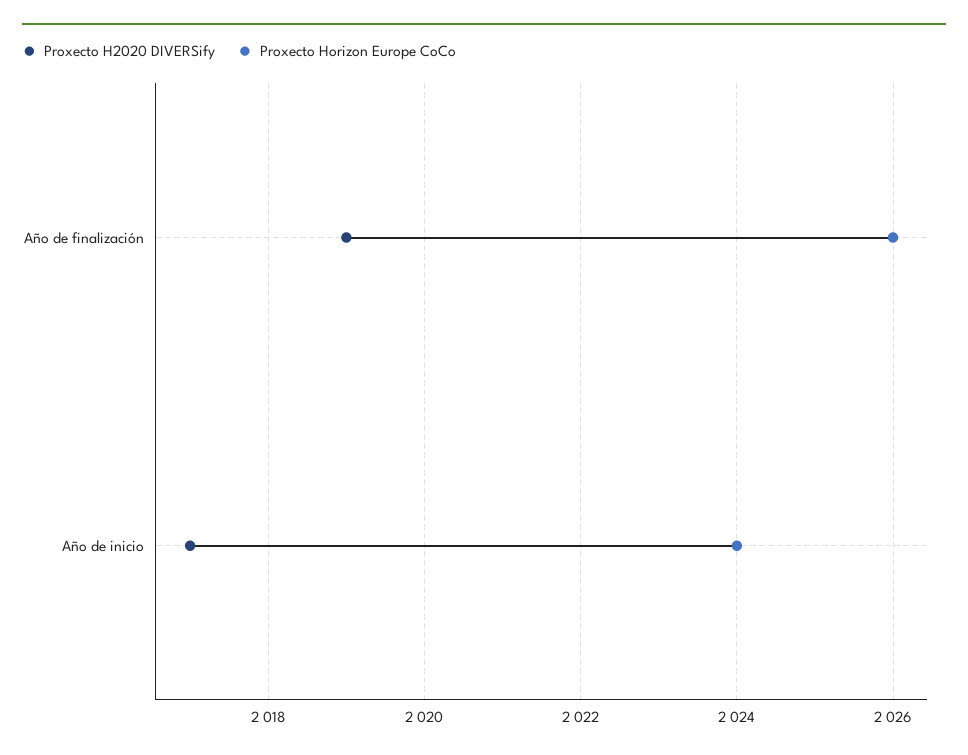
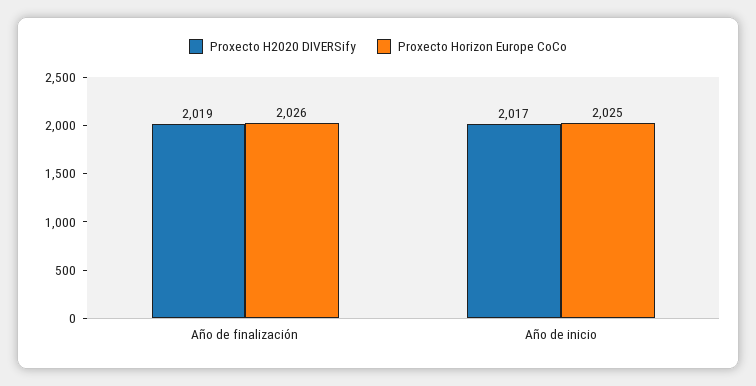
Proxecto Horizon Europe CoCo, Año de inicio: 2024 -> 2025

